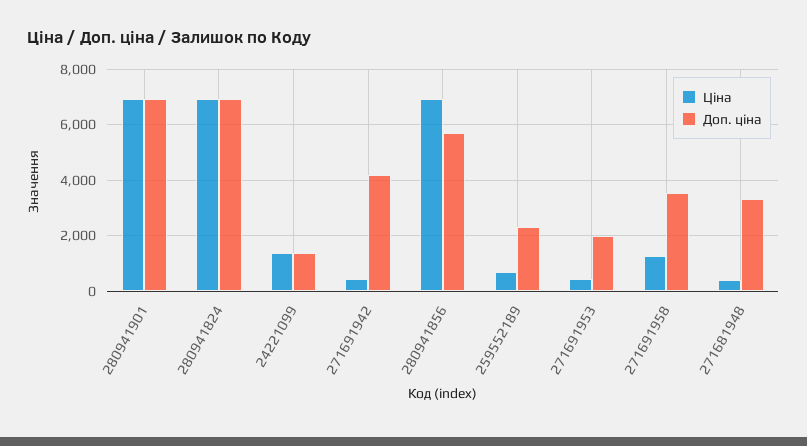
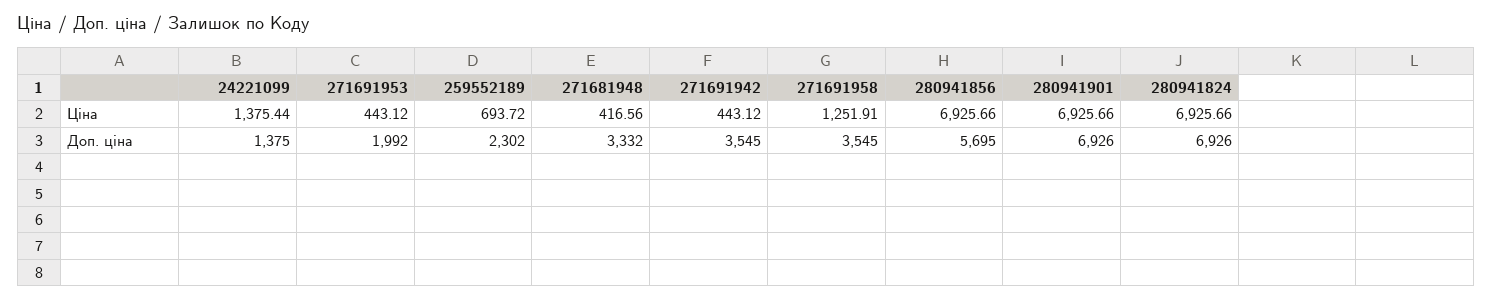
Доп. ціна, 271691942: 4250 -> 3545

